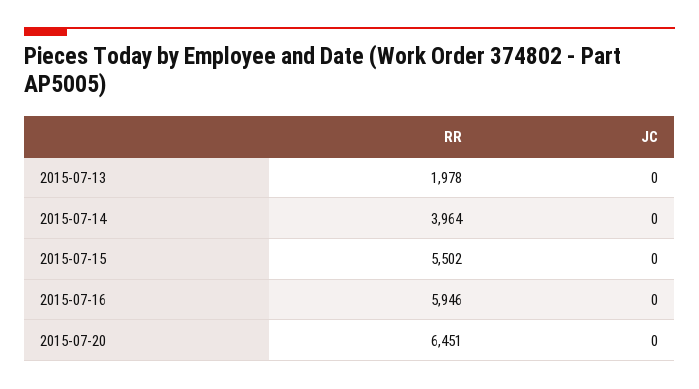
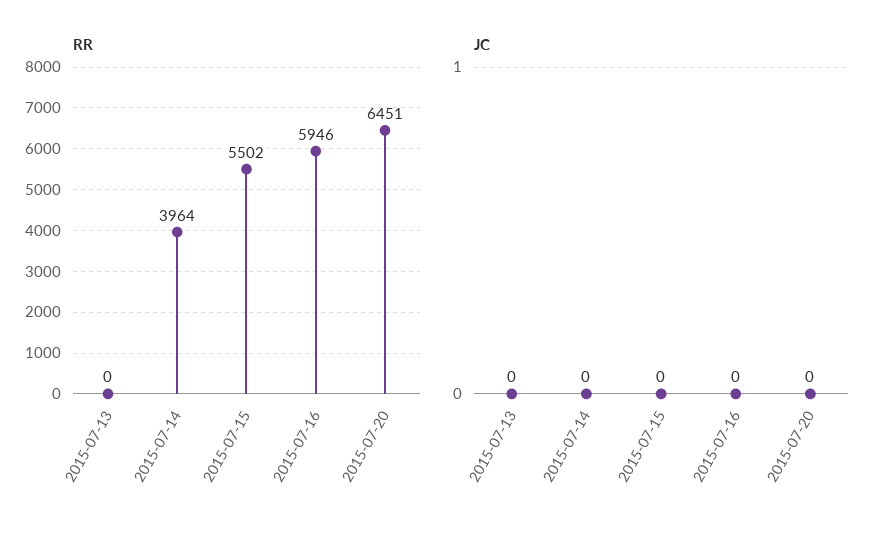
RR, 2015-07-13: 1978 -> 0

